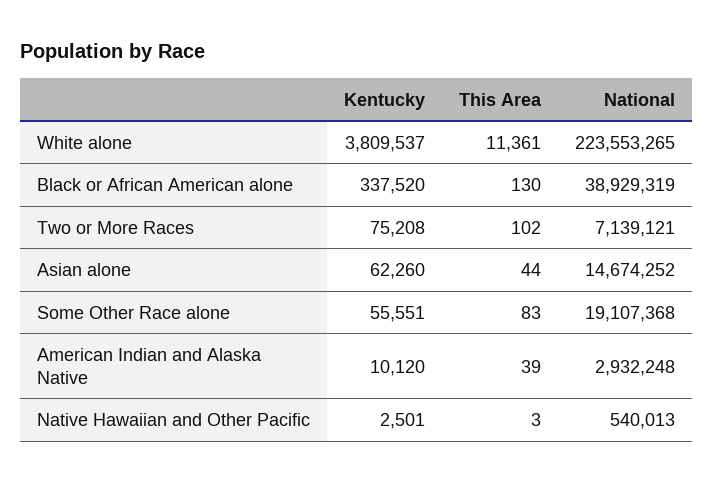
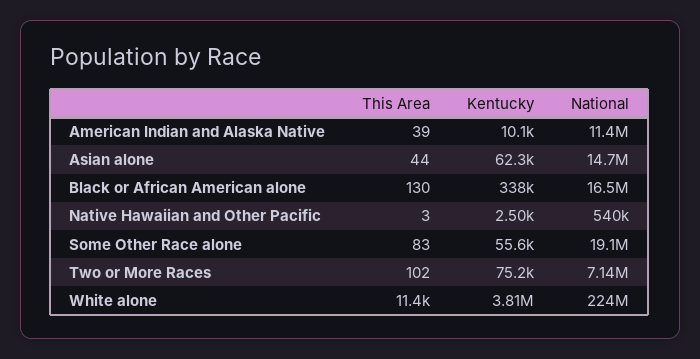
National, Black or African American alone: 38929319 -> 16500000
National, American Indian and Alaska Native: 2932248 -> 11400000

